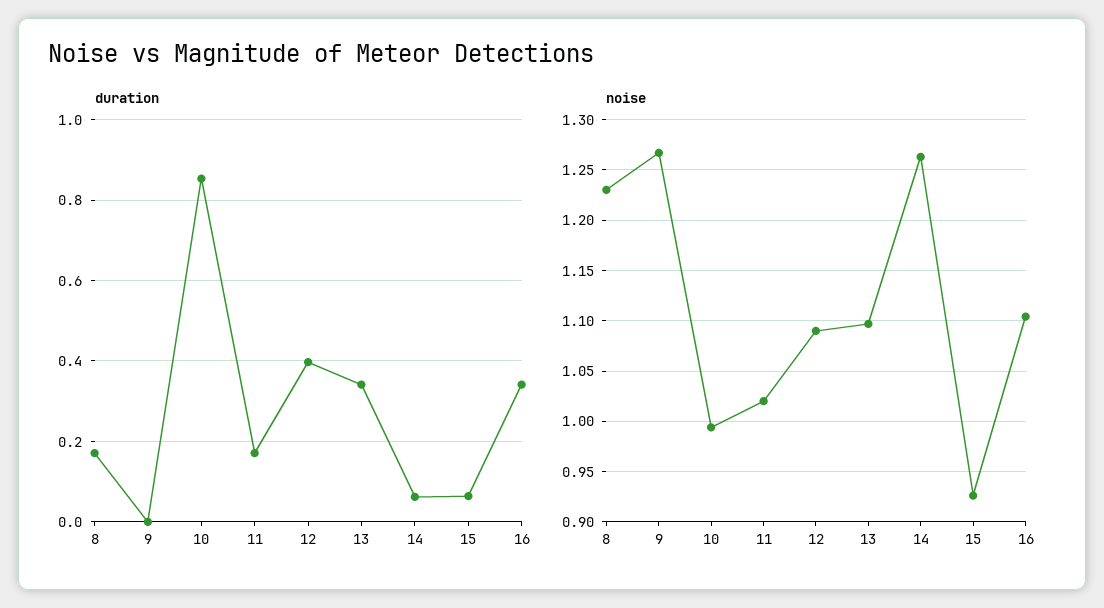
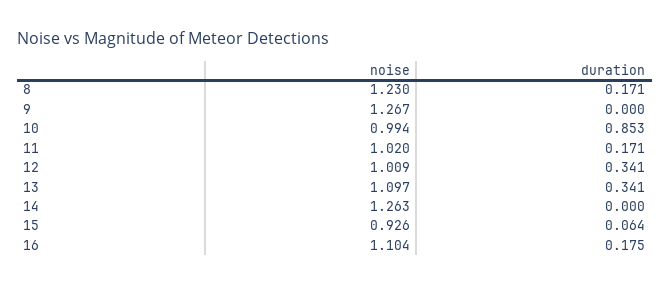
duration, 12: 0.4 -> 0.341
duration, 14: 0.06 -> 0
duration, 16: 0.34 -> 0.175
noise, 12: 1.09 -> 1.009

